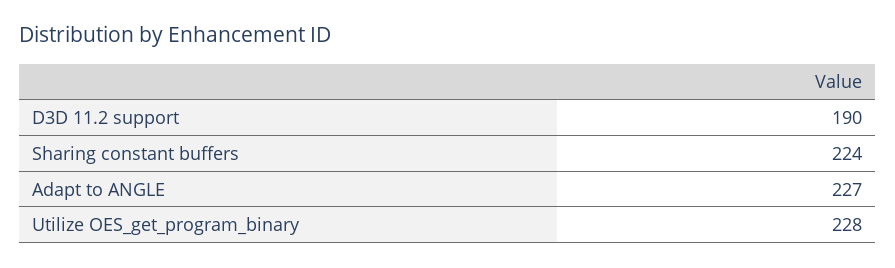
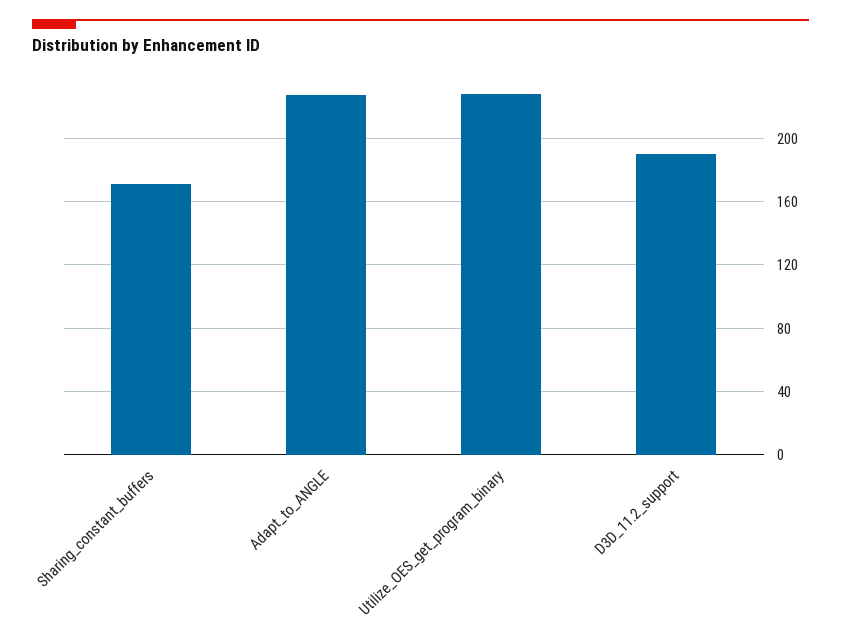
Sharing constant buffers: 224 -> 170

